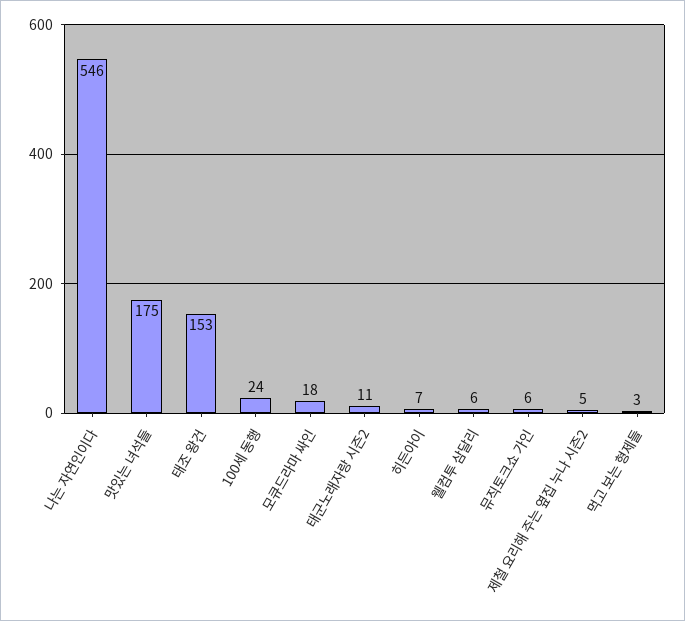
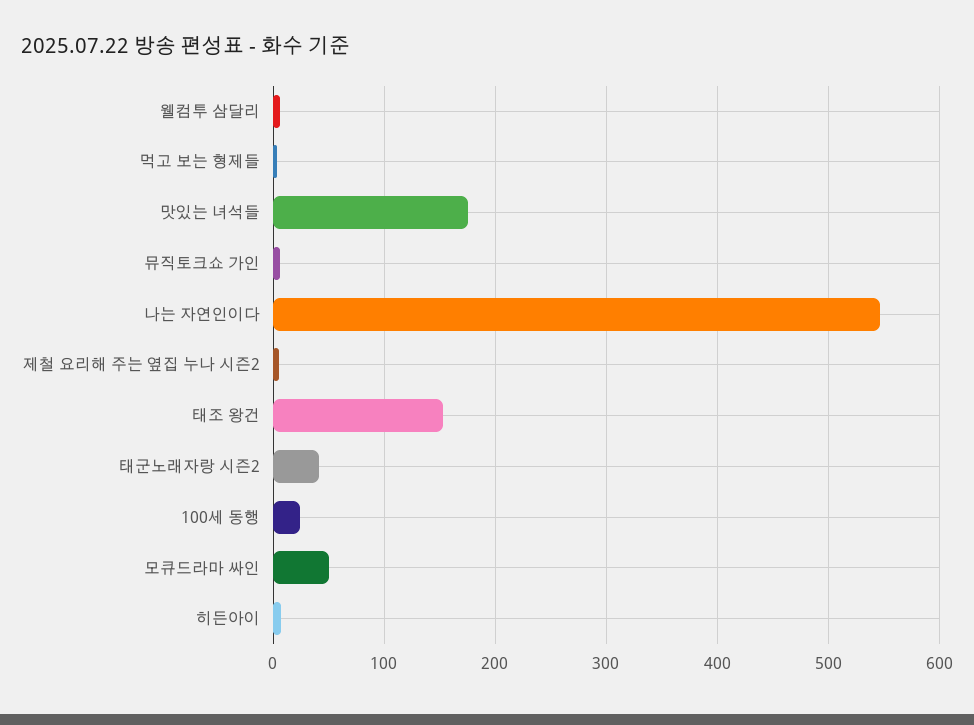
모큐드라마 싸인: 18 -> 50
태군노래자랑 시즌2: 11 -> 40

